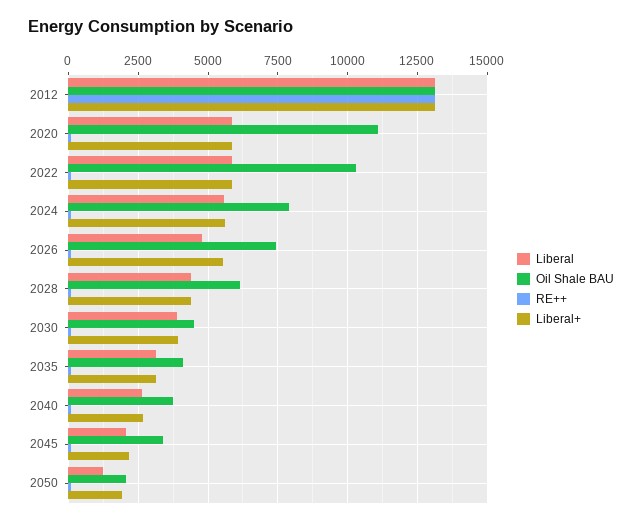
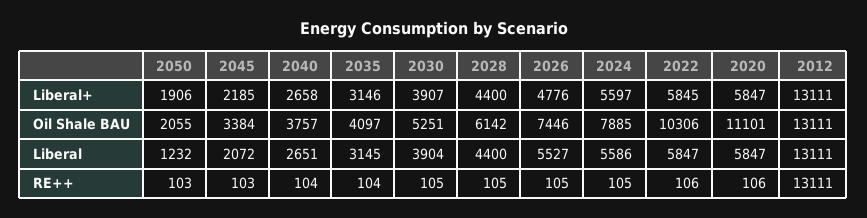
Liberal, 2026: 4750 -> 5527
Liberal+, 2026: 5500 -> 4776
Oil Shale BAU, 2030: 4500 -> 5251

